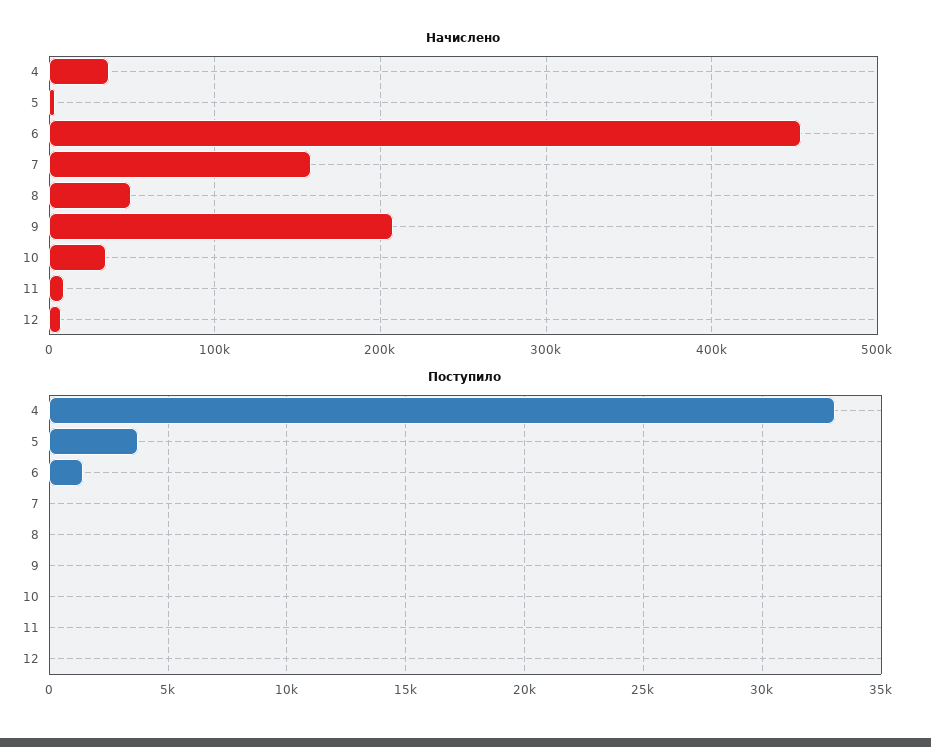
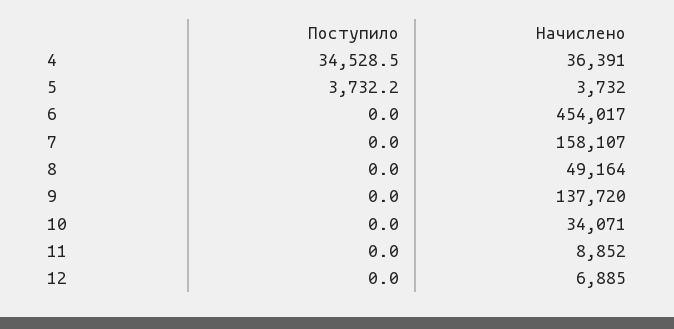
Начислено, 9: 210000 -> 137720
Поступило, 4: 33000 -> 34528.5
Поступило, 6: 1500 -> 0

